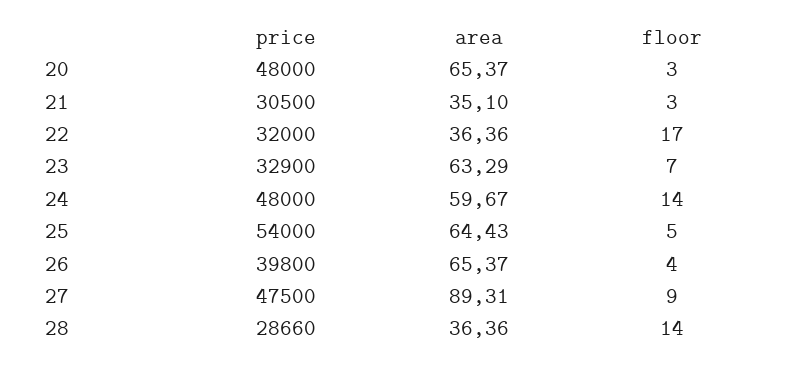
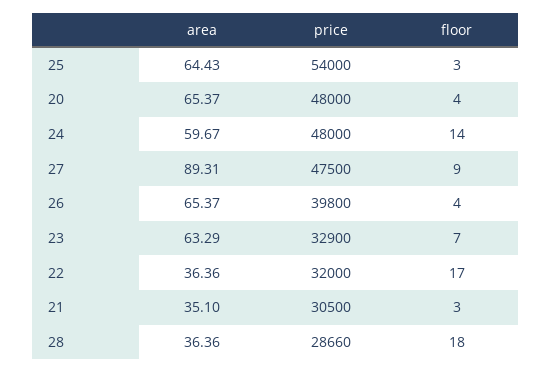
floor, 20: 3 -> 4
floor, 25: 5 -> 3
floor, 28: 14 -> 18

